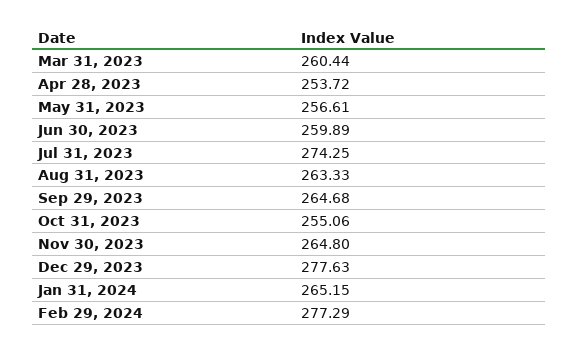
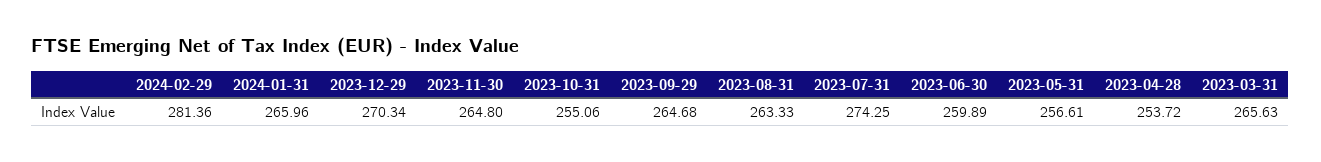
Mar 31, 2023: 260.44 -> 265.63
Dec 29, 2023: 277.63 -> 270.34
Jan 31, 2024: 265.15 -> 265.96
Feb 29, 2024: 277.29 -> 281.36

